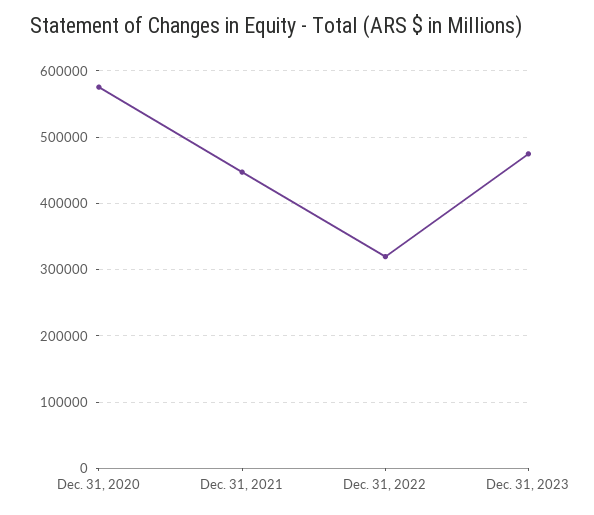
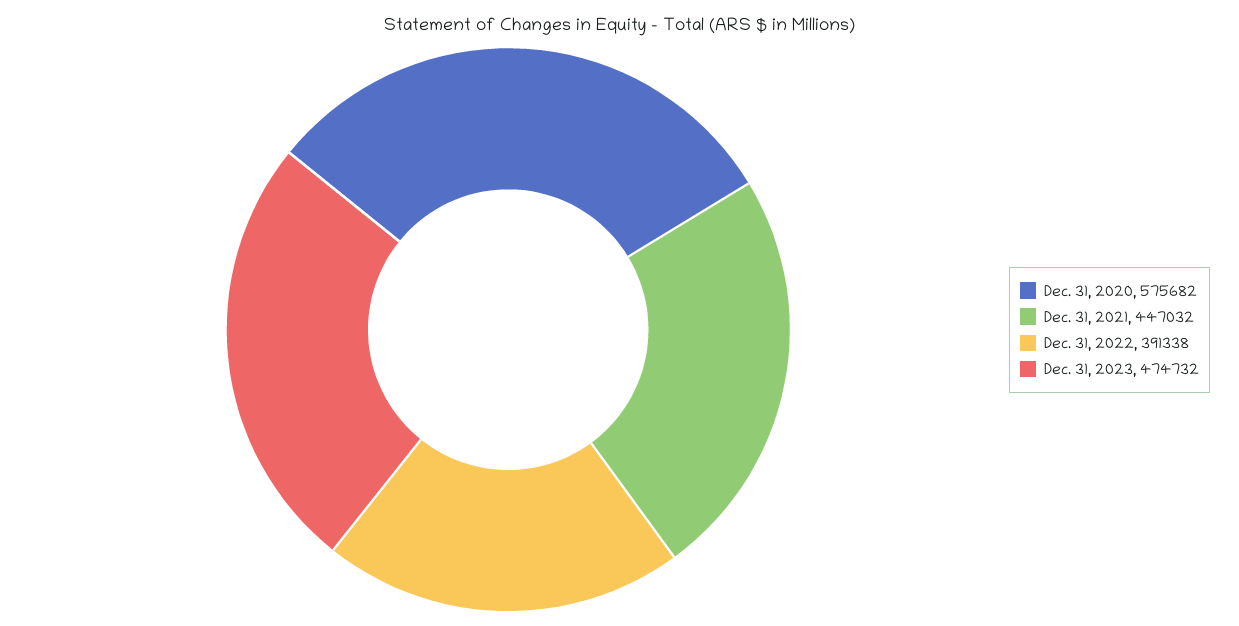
Dec. 31, 2022: 320000 -> 391338

